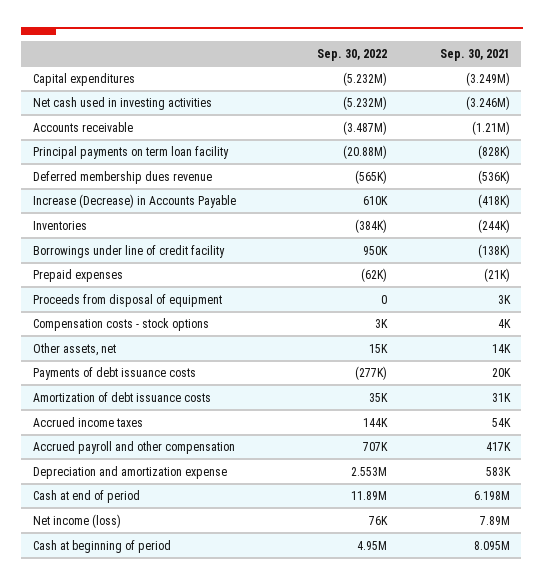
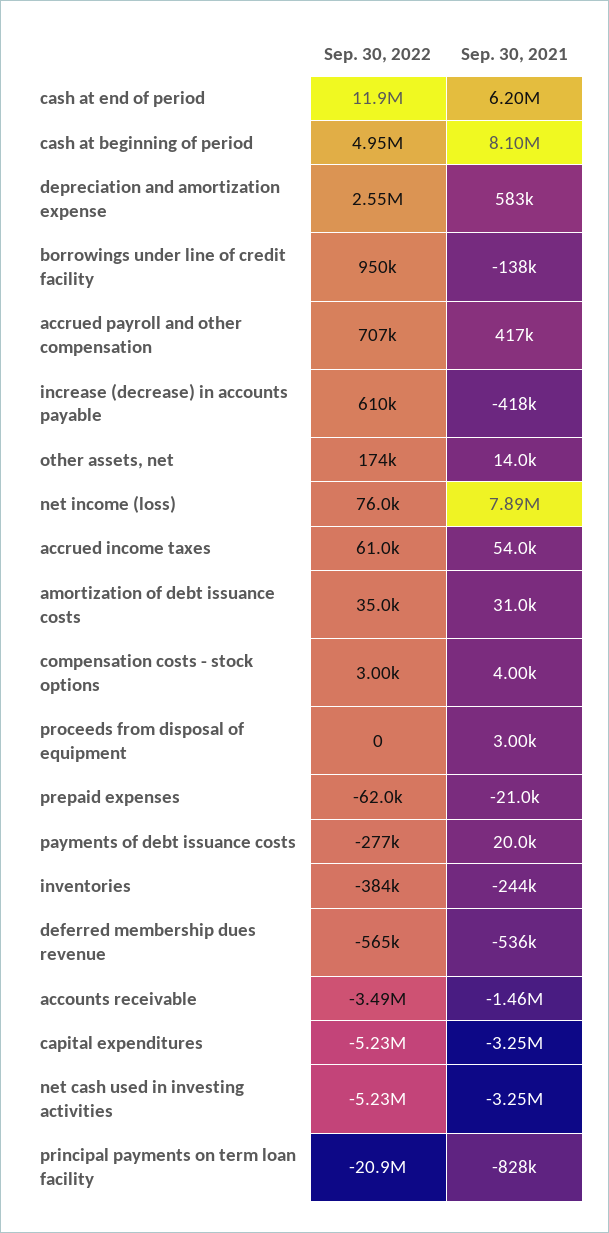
Sep. 30, 2021, Accounts receivable: -1210000 -> -1460000
Sep. 30, 2022, Other assets, net: 15000 -> 174000
Sep. 30, 2022, Accrued income taxes: 144000 -> 61000

